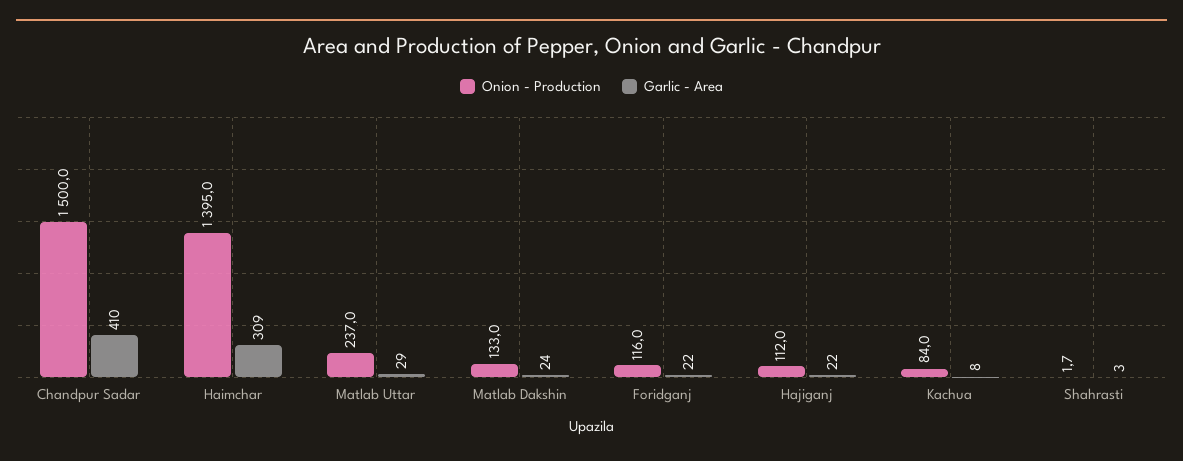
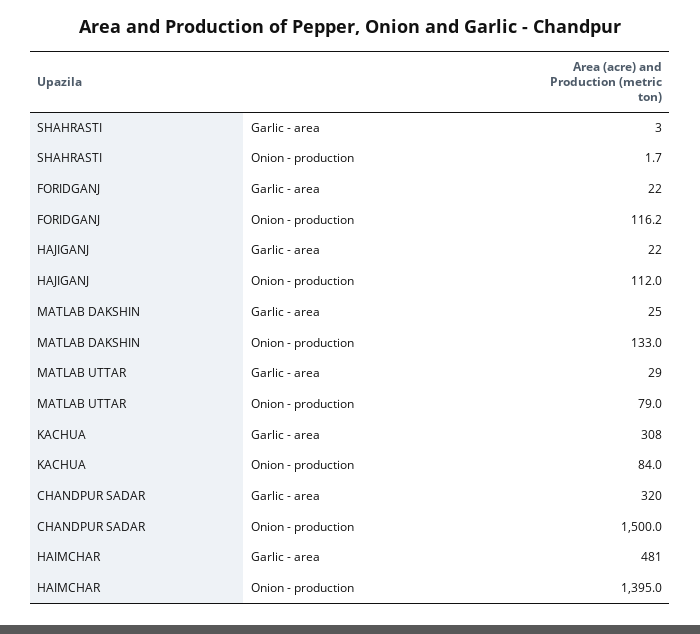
Garlic - Area, Chandpur Sadar: 410 -> 320
Garlic - Area, Haimchar: 309 -> 481
Onion - Production, Matlab Uttar: 237 -> 79
Garlic - Area, Matlab Dakshin: 24 -> 25
Onion - Production, Foridganj: 116 -> 116.2
Garlic - Area, Kachua: 8 -> 308

